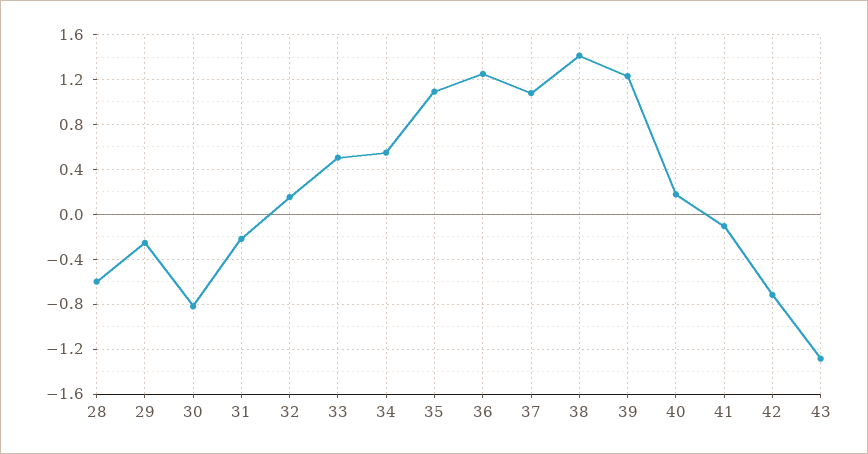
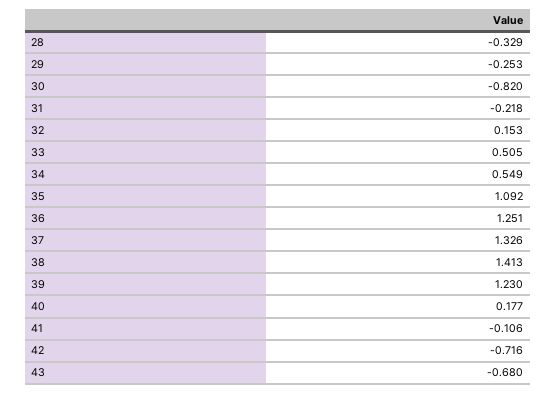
28: -0.6 -> -0.329
37: 1.1 -> 1.326
43: -1.3 -> -0.68

